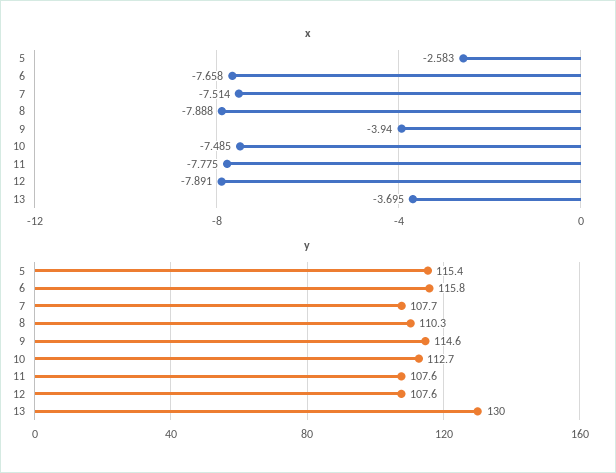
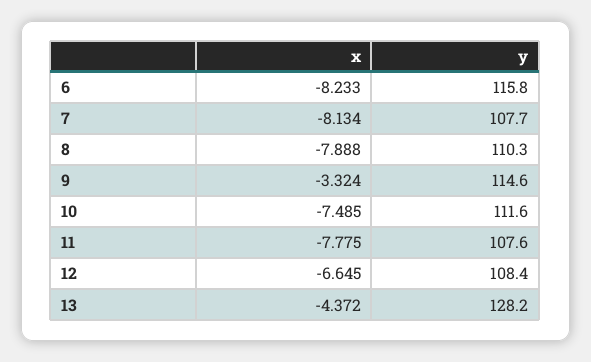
x, 5: -2.583 -> none
x, 6: -7.658 -> -8.233
x, 7: -7.514 -> -8.134
x, 9: -3.94 -> -3.324
x, 12: -7.891 -> -6.645
x, 13: -3.695 -> -4.372
y, 5: 115.4 -> none
y, 10: 112.7 -> 111.6
y, 12: 107.6 -> 108.4
y, 13: 130 -> 128.2

